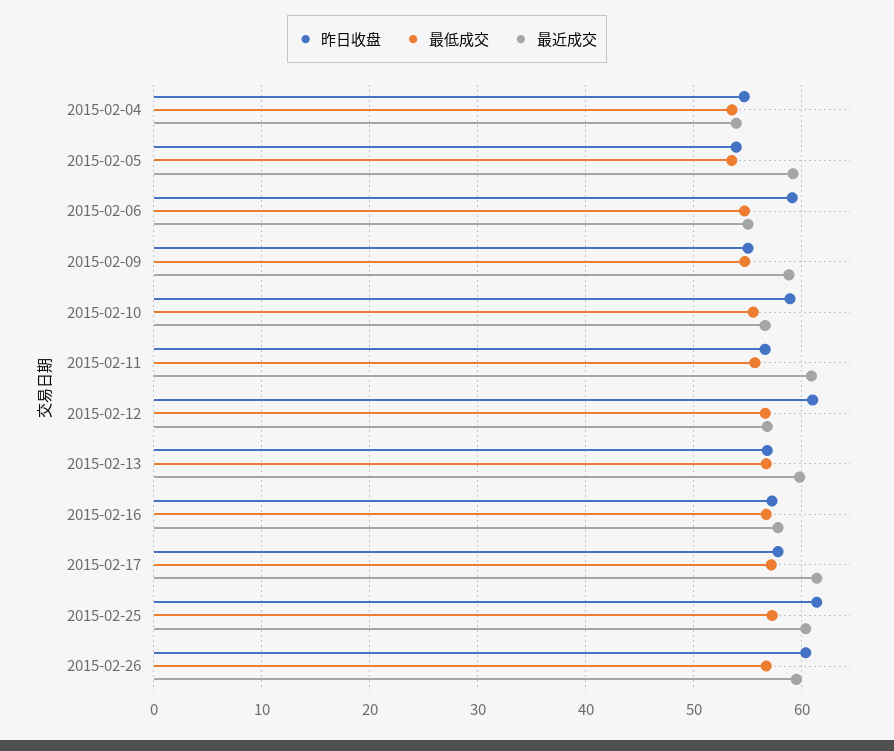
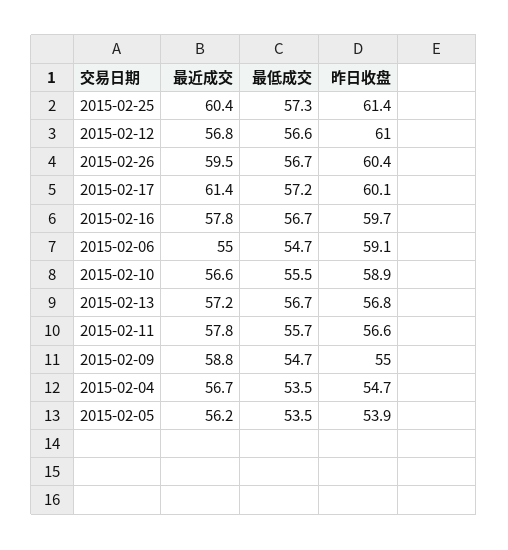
最近成交, 2015-02-04: 54 -> 56.7
最近成交, 2015-02-05: 59 -> 56.2
最近成交, 2015-02-11: 61 -> 57.8
最近成交, 2015-02-13: 60 -> 57.2
昨日收盘, 2015-02-16: 57 -> 59.7
昨日收盘, 2015-02-17: 58 -> 60.1

